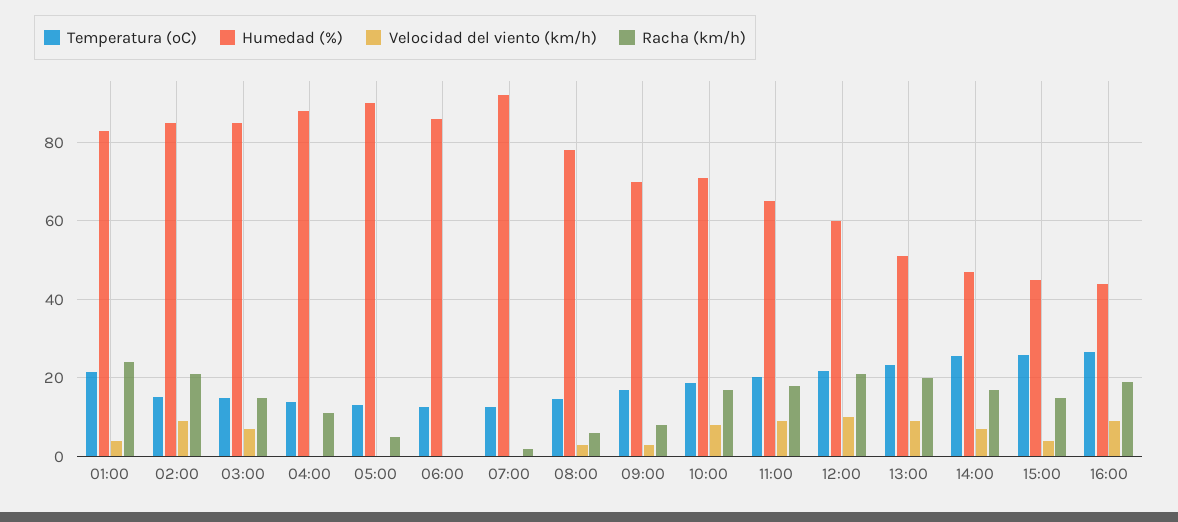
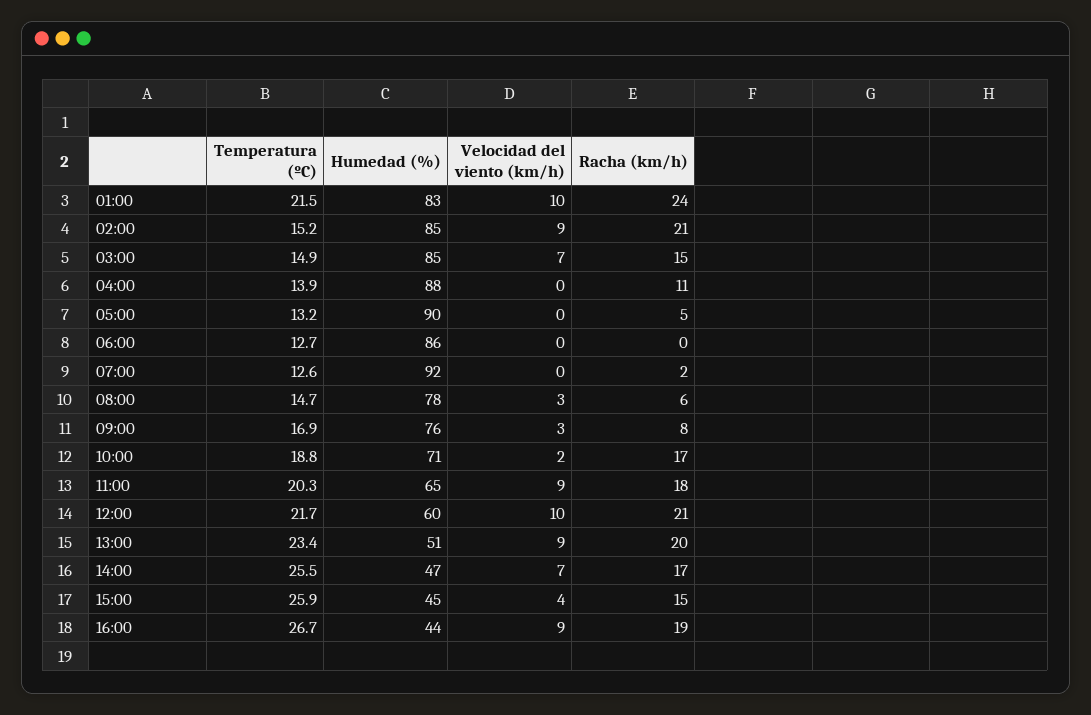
Velocidad del viento (km/h), 01:00: 4 -> 10
Humedad (%), 09:00: 70 -> 76
Velocidad del viento (km/h), 10:00: 8 -> 2

